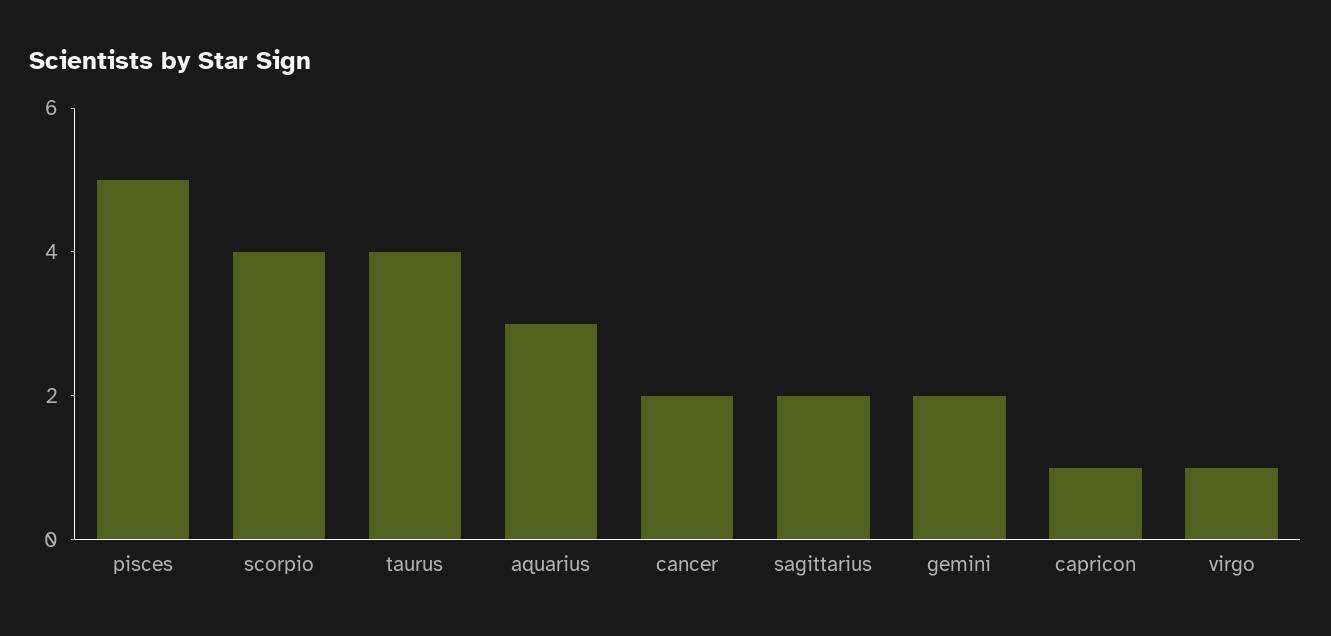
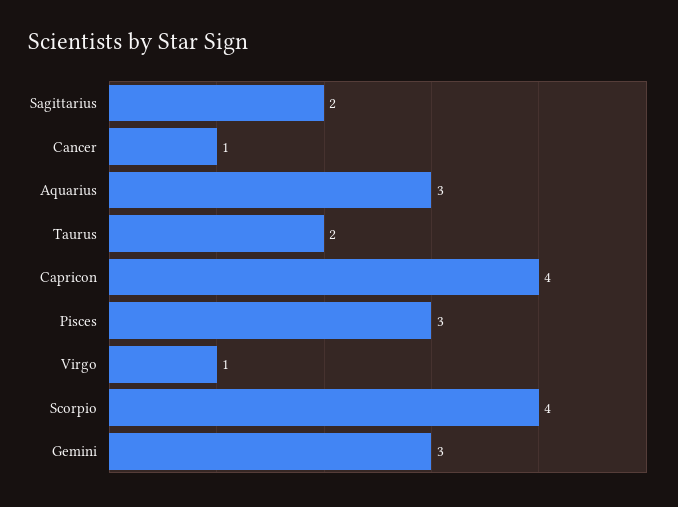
pisces: 5 -> 3
taurus: 4 -> 2
cancer: 2 -> 1
gemini: 2 -> 3
capricon: 1 -> 4

